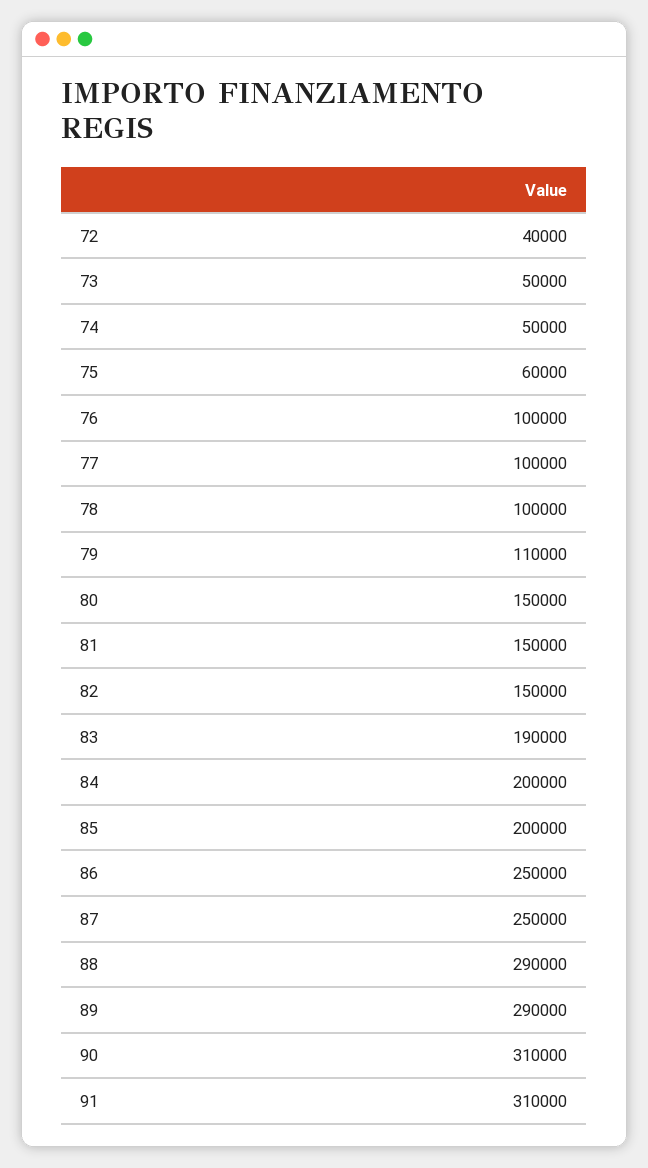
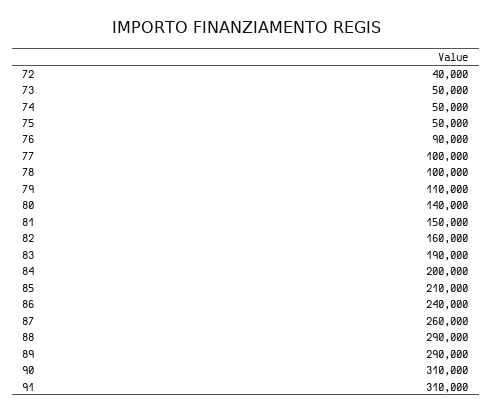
75: 60000 -> 50000
76: 100000 -> 90000
80: 150000 -> 140000
82: 150000 -> 160000
85: 200000 -> 210000
86: 250000 -> 240000
87: 250000 -> 260000

